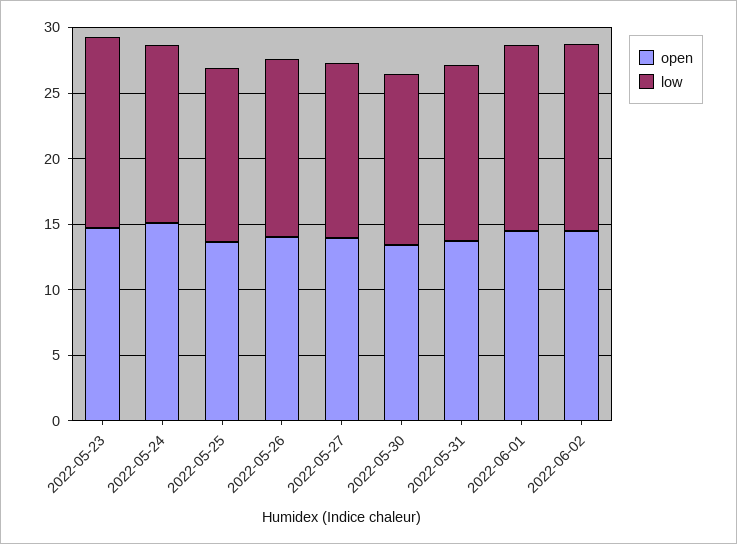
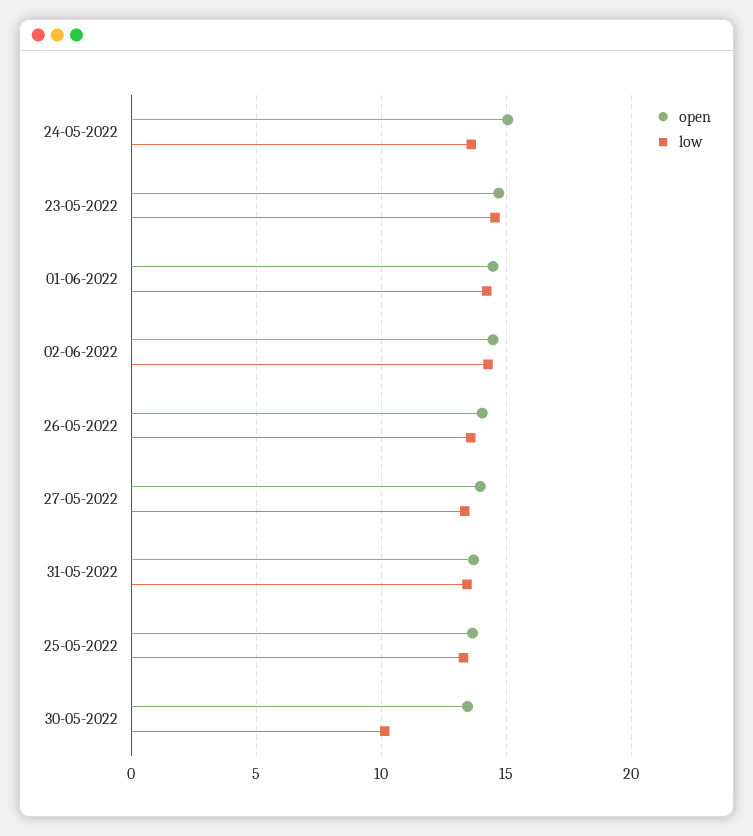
low, 2022-05-30: 13 -> 10

